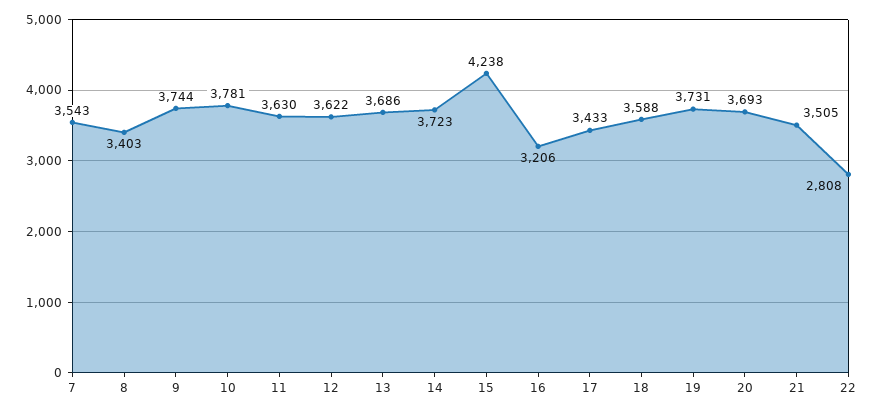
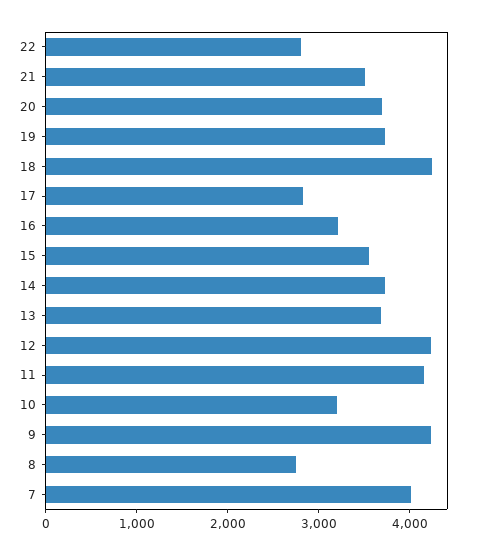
7: 3543 -> 4000
8: 3403 -> 2800
9: 3744 -> 4200
10: 3781 -> 3200
11: 3630 -> 4200
12: 3622 -> 4200
15: 4238 -> 3600
17: 3433 -> 2800
18: 3588 -> 4200

